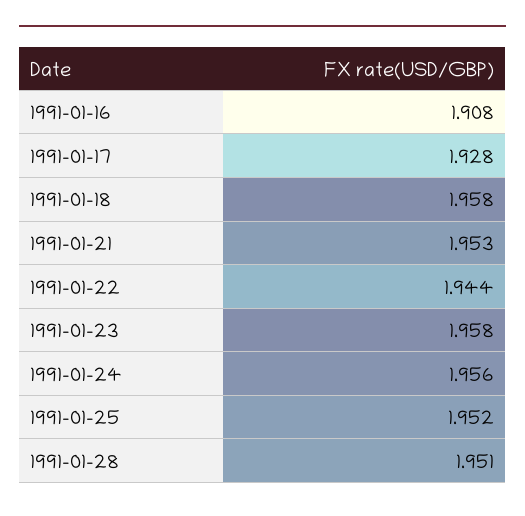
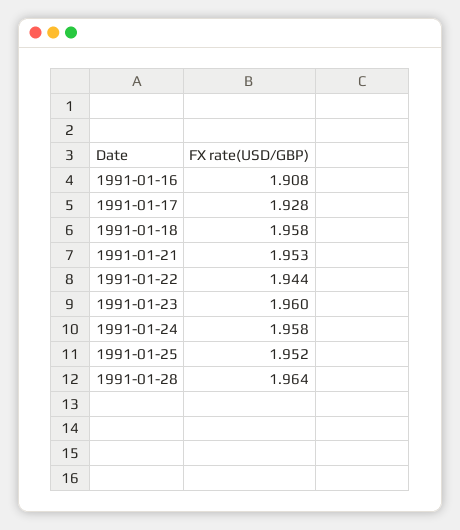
1991-01-23: 1.958 -> 1.96
1991-01-24: 1.956 -> 1.958
1991-01-28: 1.951 -> 1.964

